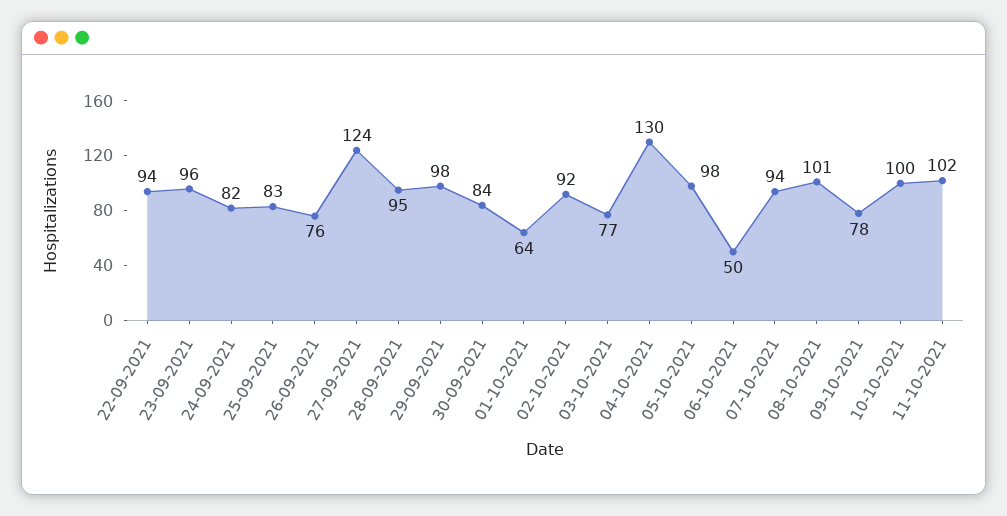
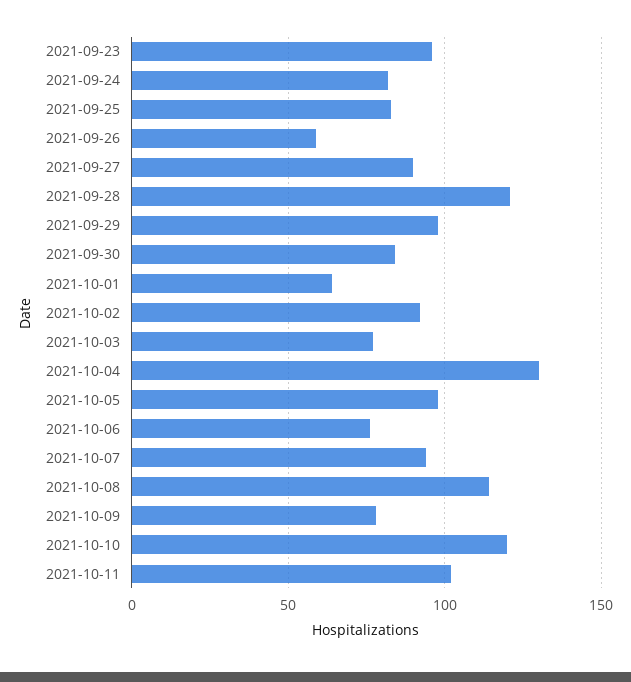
22-09-2021: 94 -> none
26-09-2021: 76 -> 60
27-09-2021: 124 -> 90
28-09-2021: 95 -> 120
06-10-2021: 50 -> 75
08-10-2021: 101 -> 115
10-10-2021: 100 -> 120

